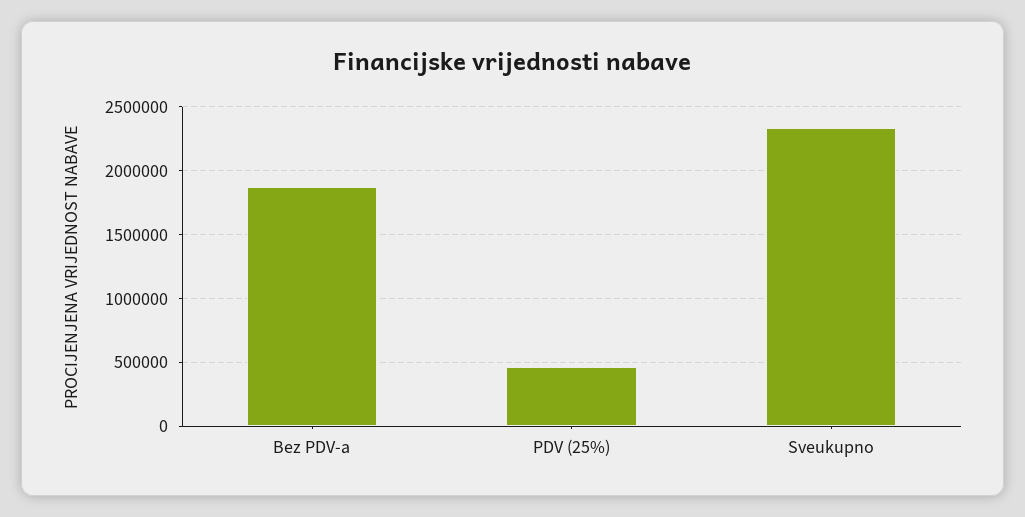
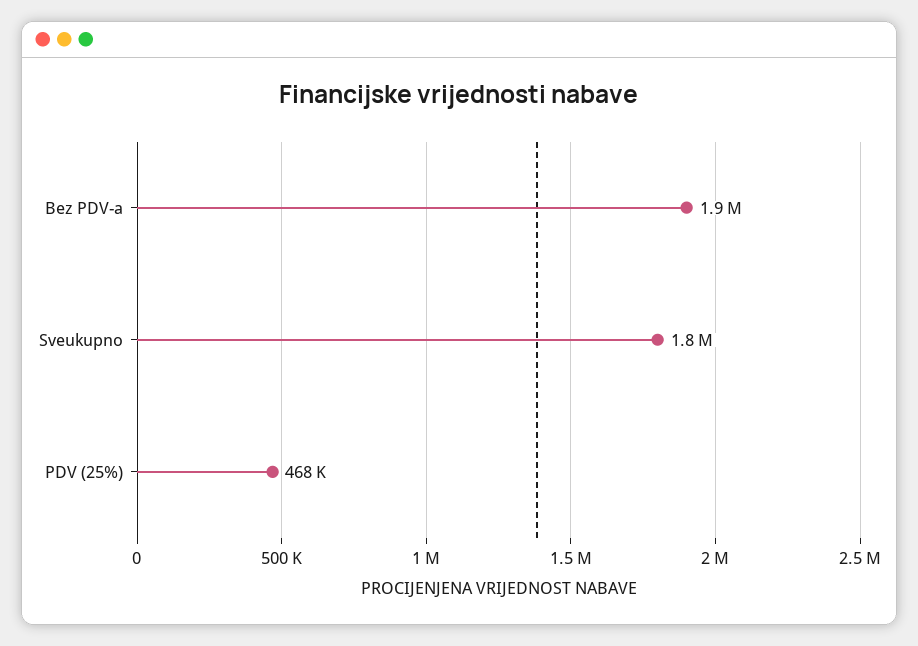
Sveukupno: 2350000 -> 1800000

